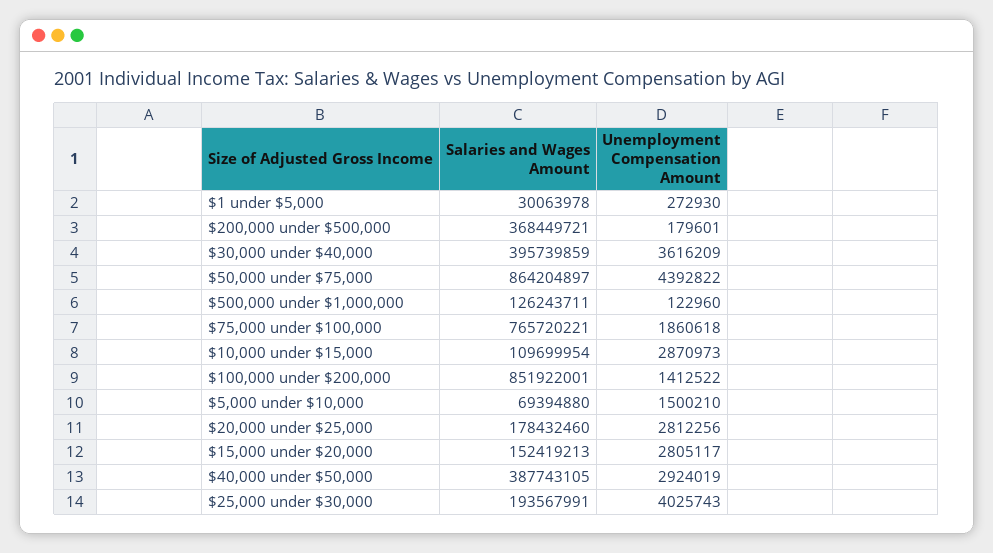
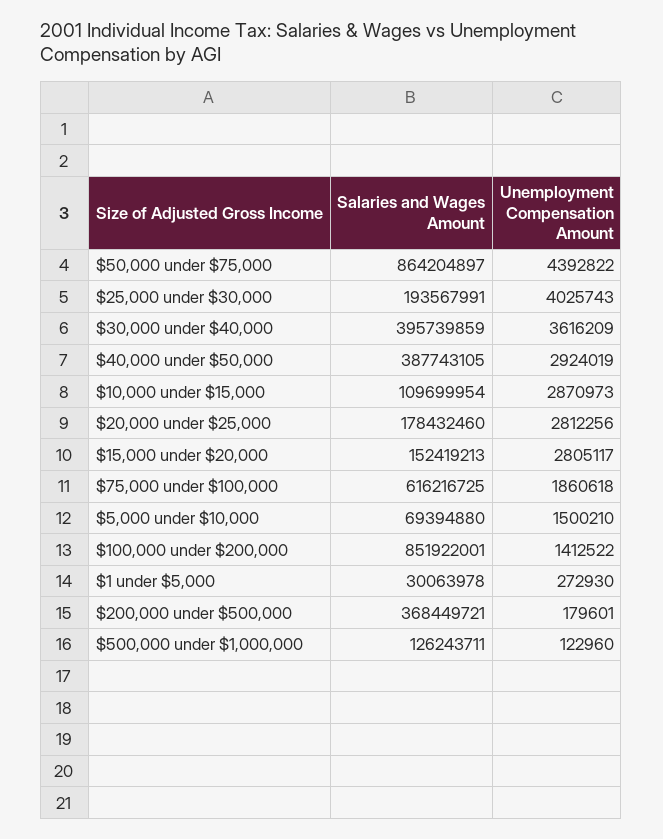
Salaries and Wages Amount, $75,000 under $100,000: 765720221 -> 616216725

